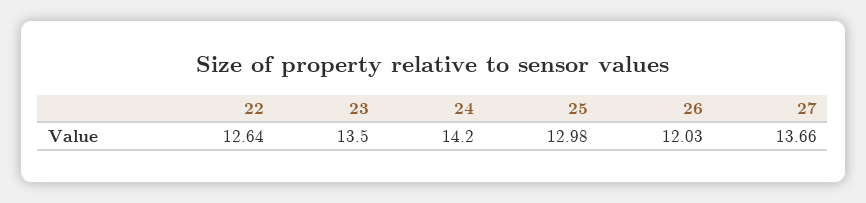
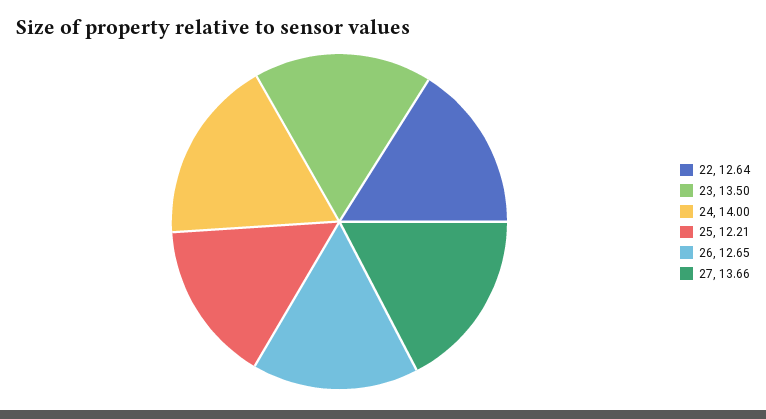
24: 14.2 -> 14
25: 12.98 -> 12.21
26: 12.03 -> 12.65

